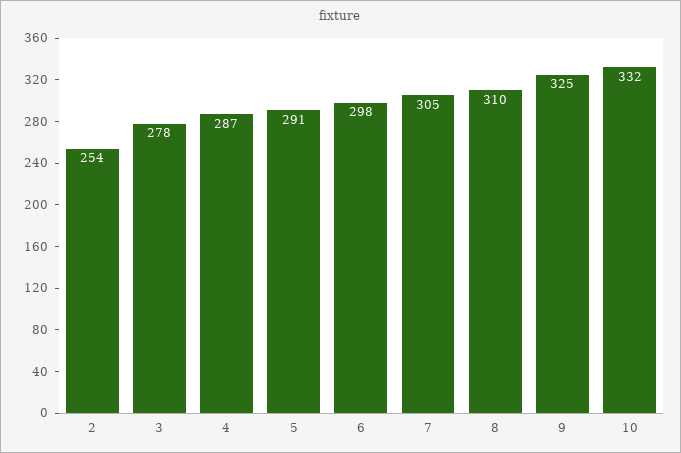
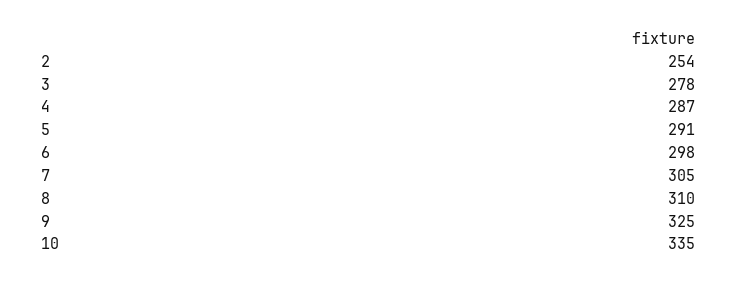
10: 332 -> 335

